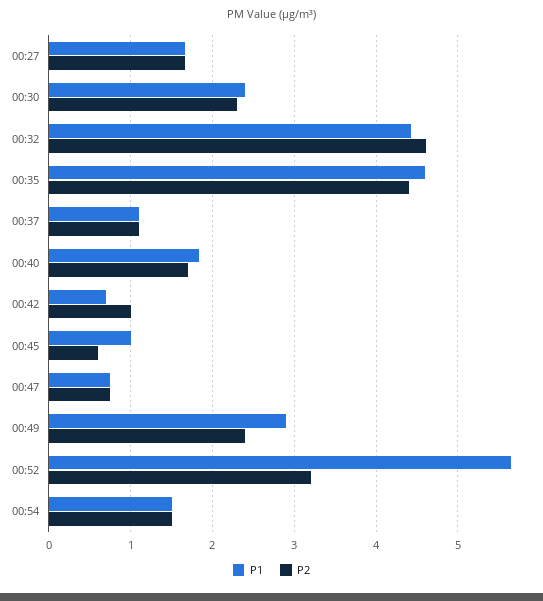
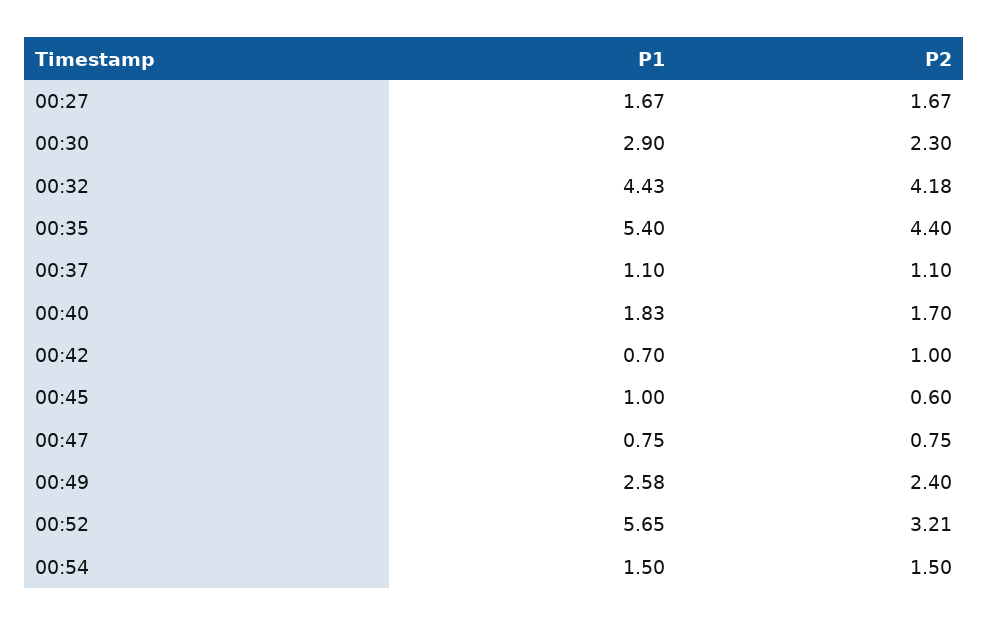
P1, 00:30: 2.4 -> 2.9
P2, 00:32: 4.6 -> 4.18
P1, 00:35: 4.6 -> 5.4
P1, 00:49: 2.9 -> 2.58

